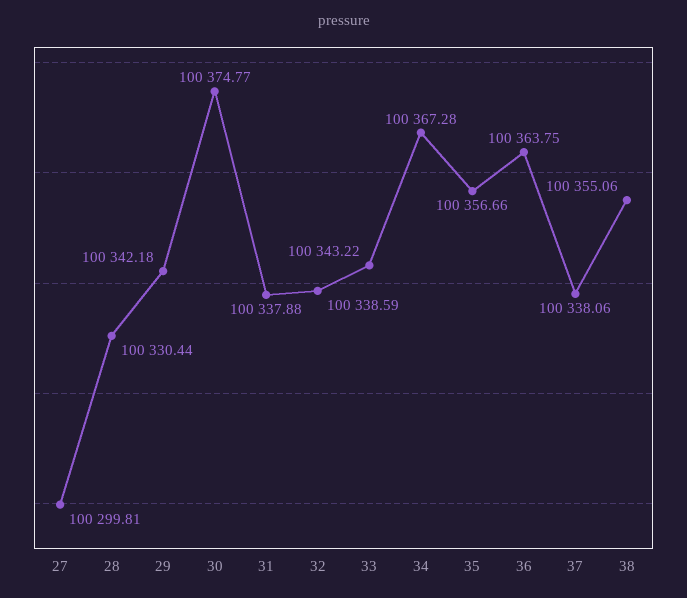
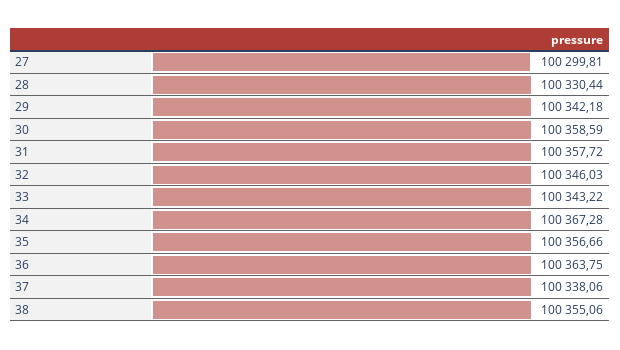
30: 100374.77 -> 100358.59
31: 100337.88 -> 100357.72
32: 100338.59 -> 100346.03

